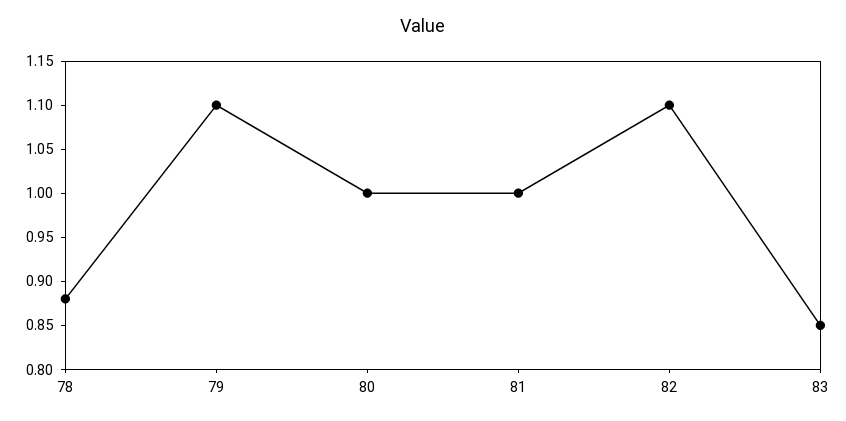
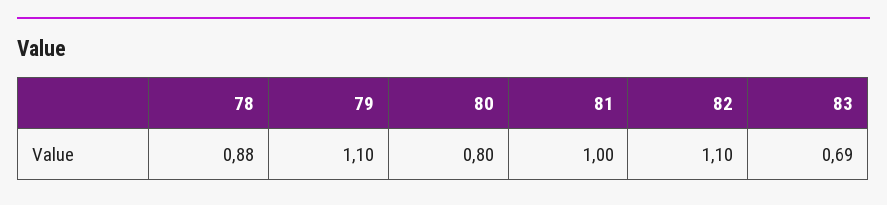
80: 1 -> 0.8
83: 0.85 -> 0.69

